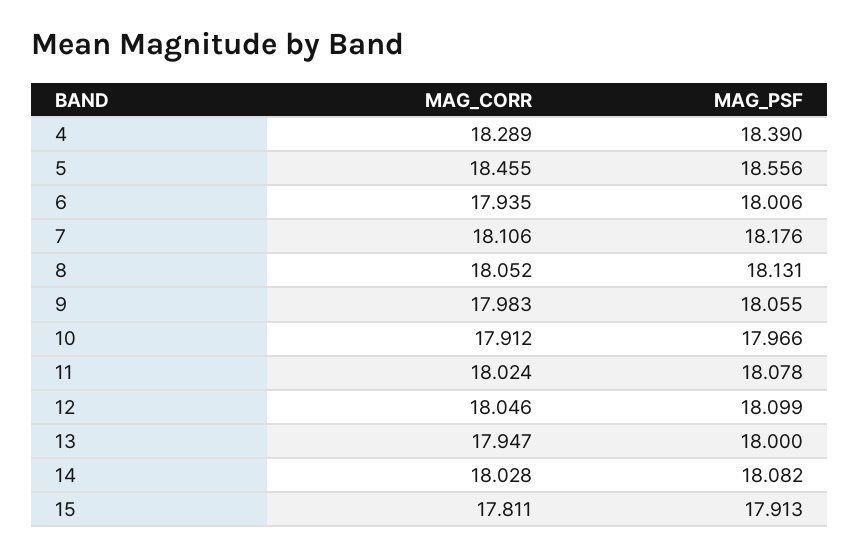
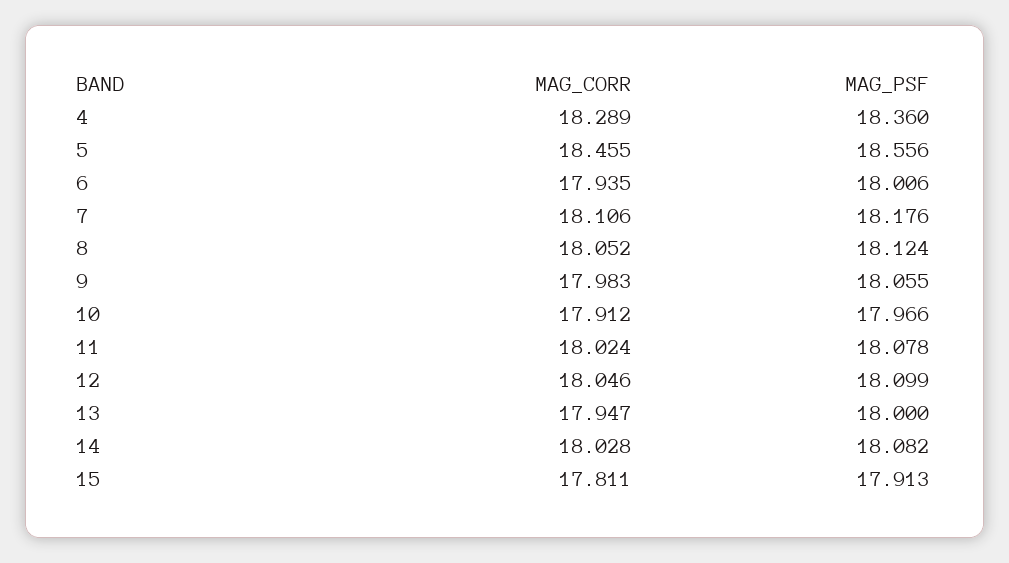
MAG_PSF, 4: 18.39 -> 18.36
MAG_PSF, 8: 18.131 -> 18.124

